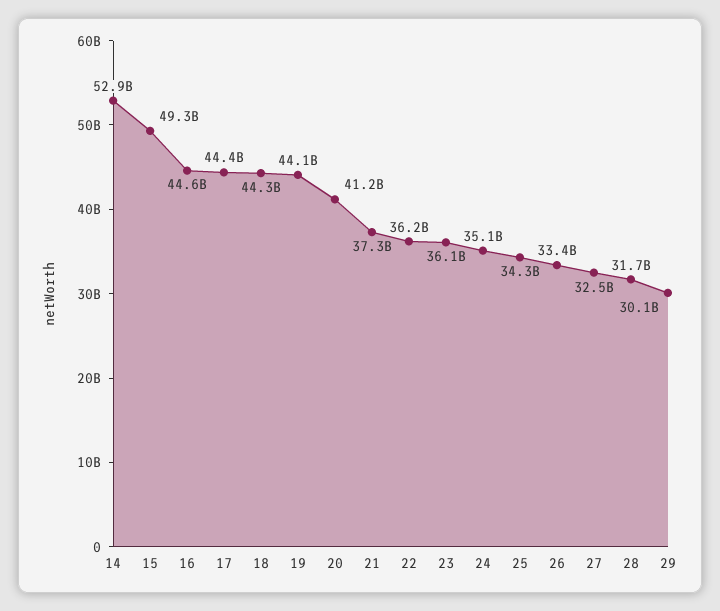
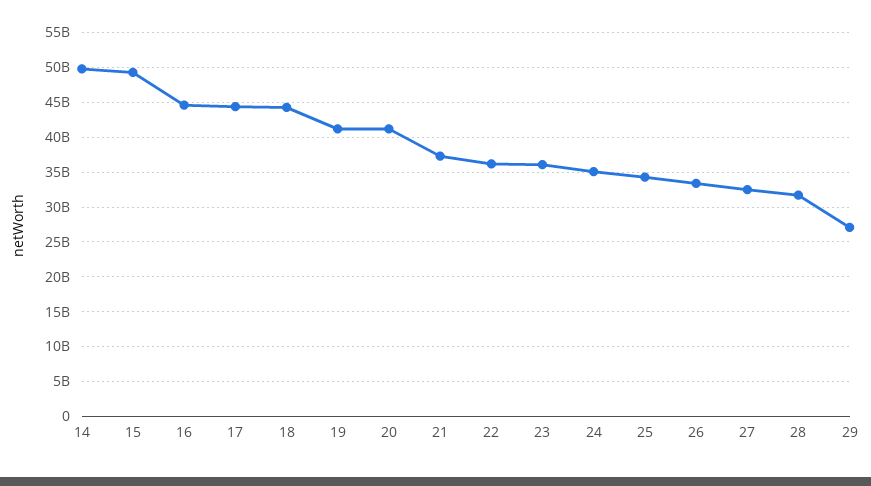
14: 52900000000 -> 50000000000
19: 44100000000 -> 41000000000
29: 30100000000 -> 27000000000

